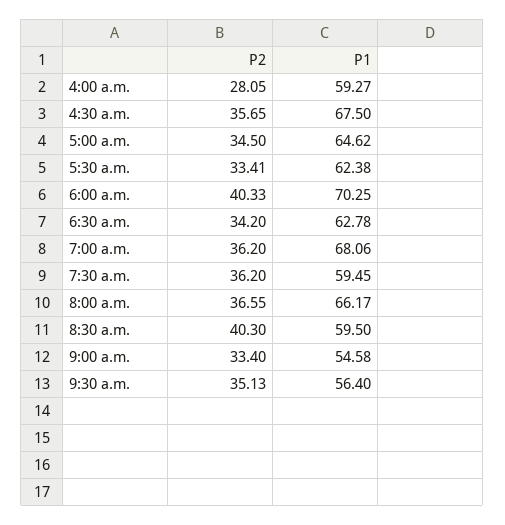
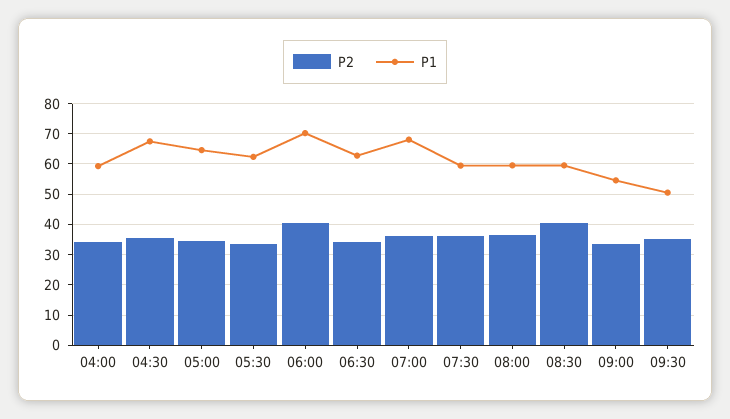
P2, 4:00 a.m.: 28.05 -> 34
P1, 8:00 a.m.: 66.17 -> 60
P1, 9:30 a.m.: 56.4 -> 50

